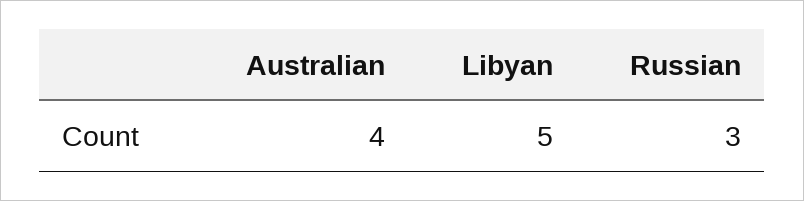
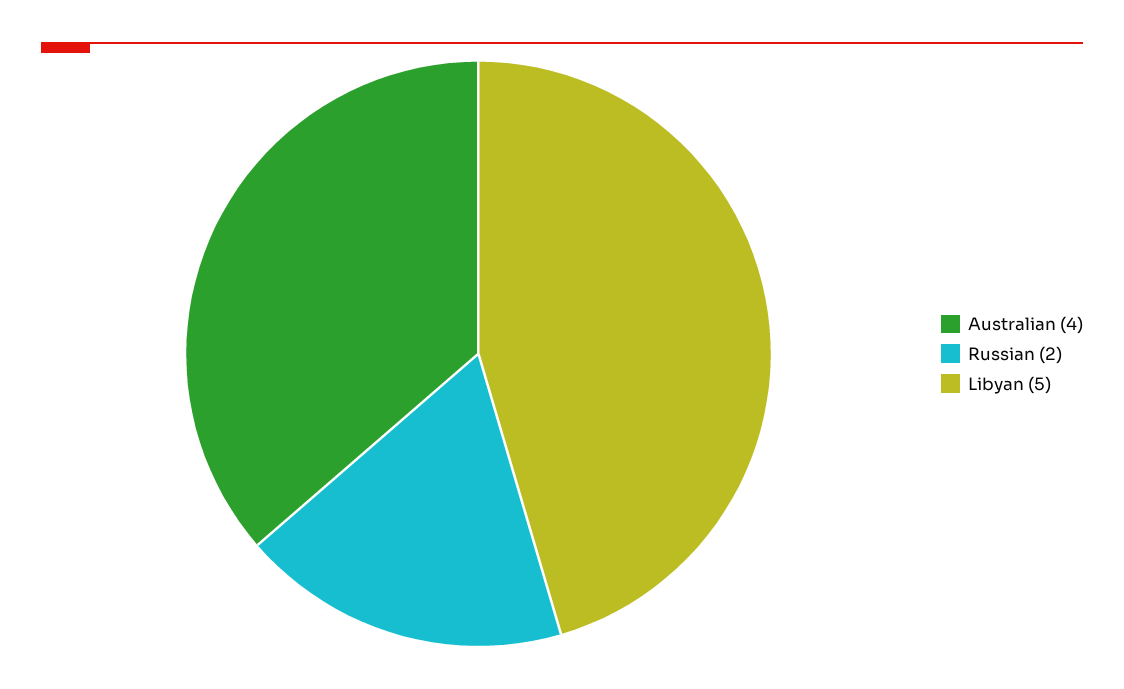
Russian: 3 -> 2

